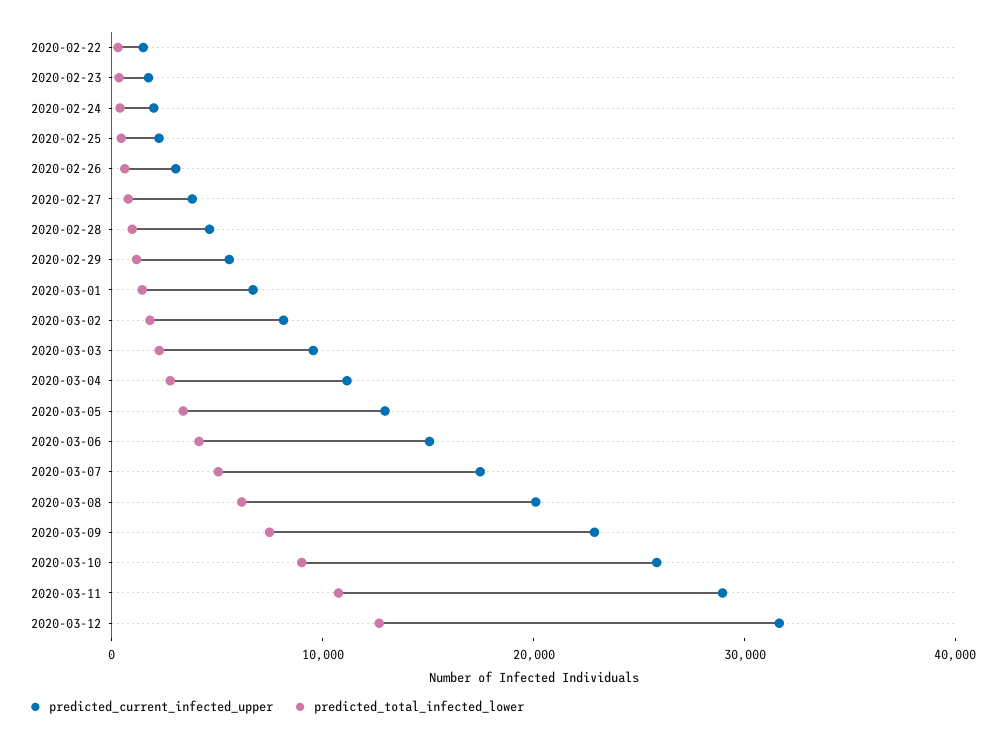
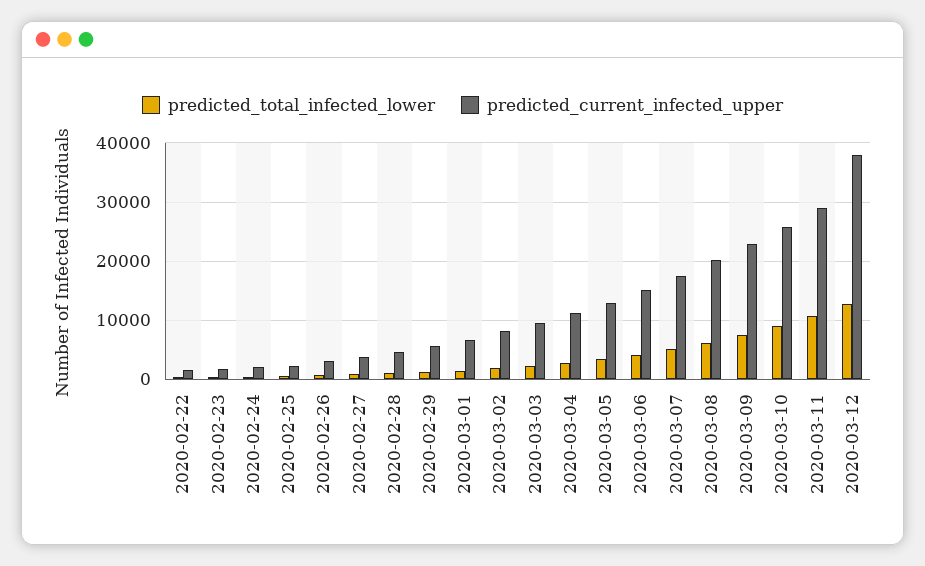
predicted_current_infected_upper, 2020-03-12: 32000 -> 38000

